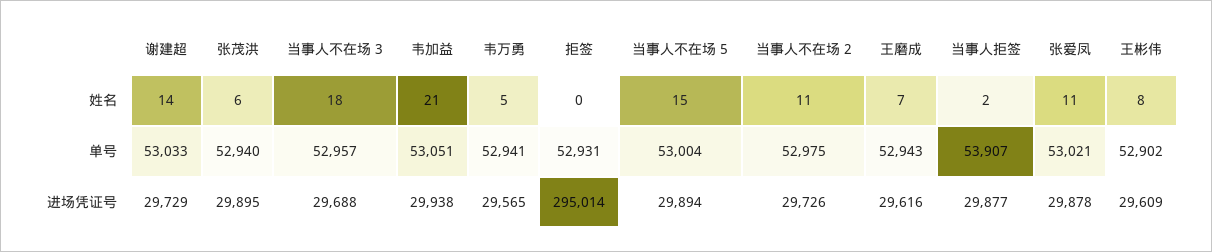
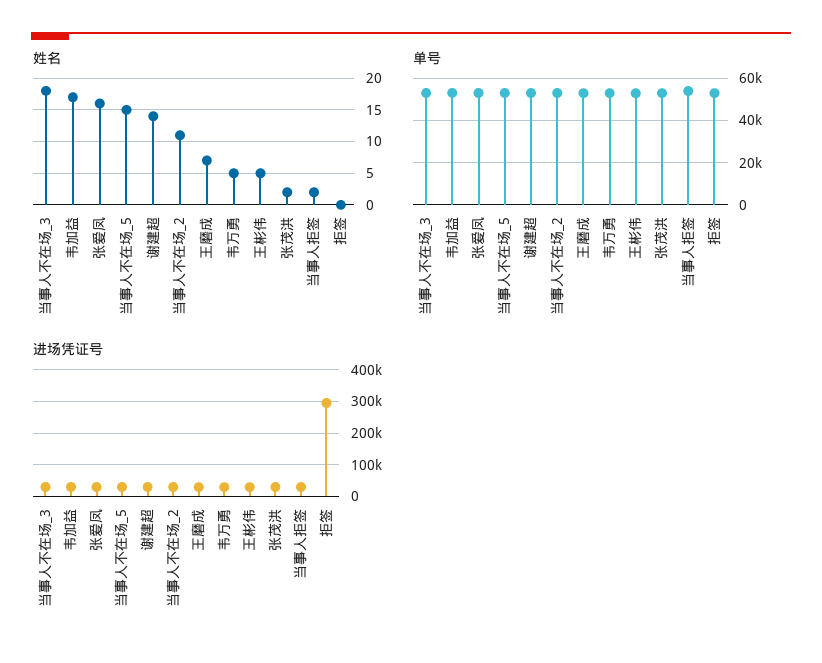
姓名, 张茂洪: 6 -> 2
姓名, 韦加益: 21 -> 17
姓名, 张爱凤: 11 -> 16
姓名, 王彬伟: 8 -> 5

